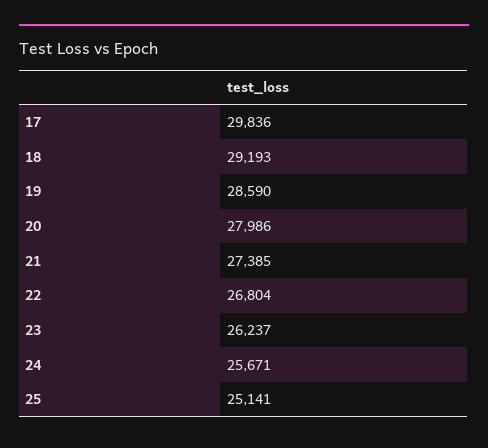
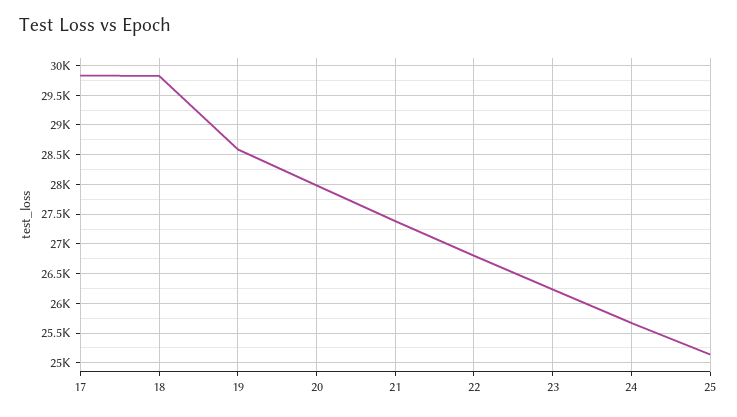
18: 29193 -> 29750

